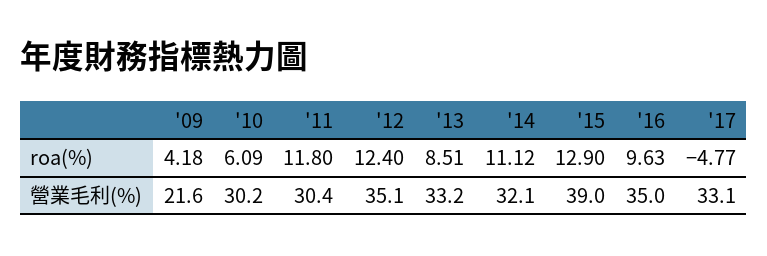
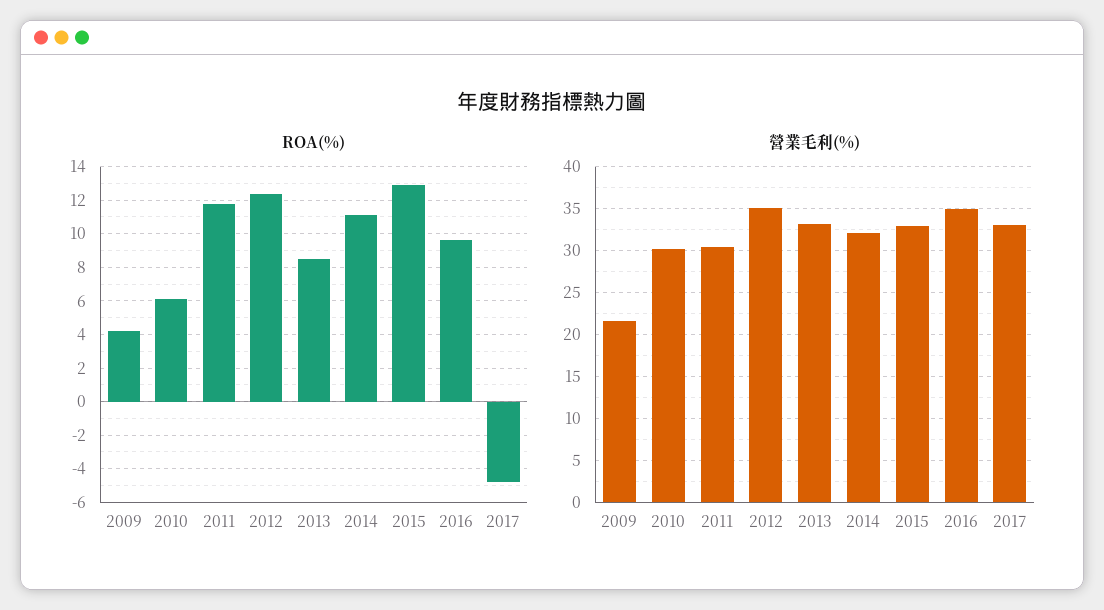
營業毛利(%), '15: 39 -> 33

